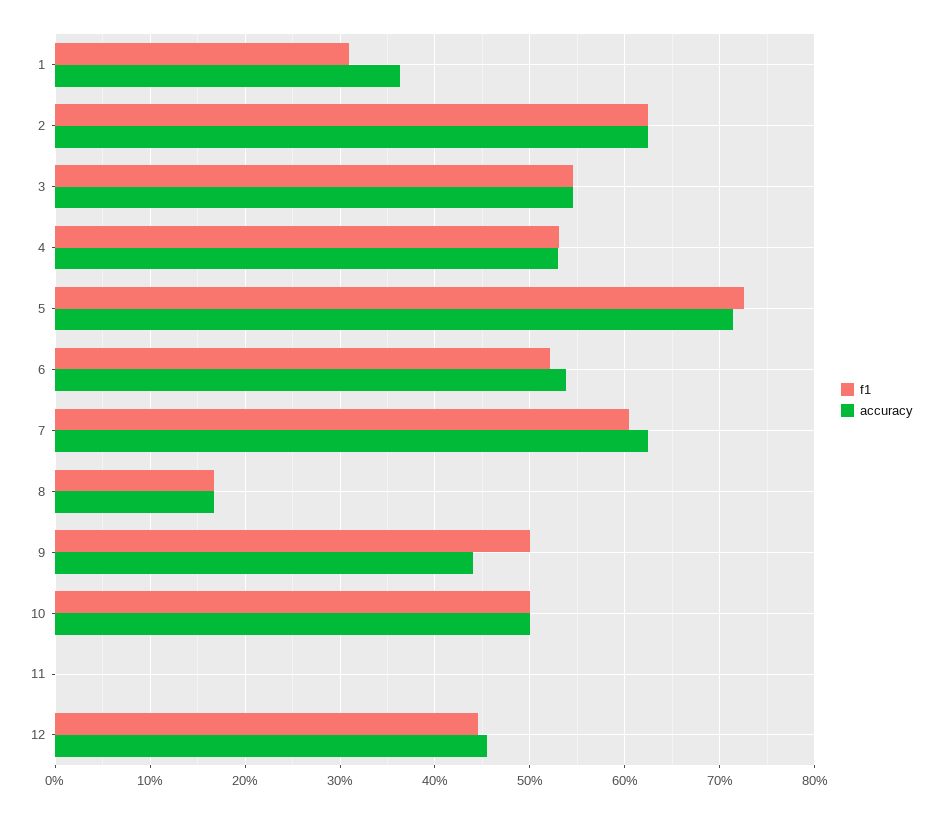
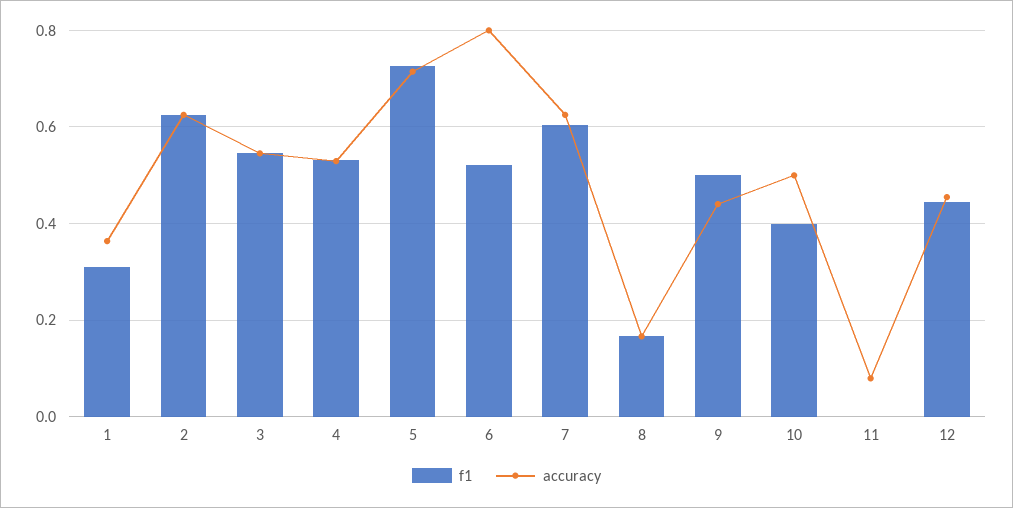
accuracy, 6: 0.54 -> 0.8
f1, 10: 0.5 -> 0.4
accuracy, 11: 0 -> 0.08

